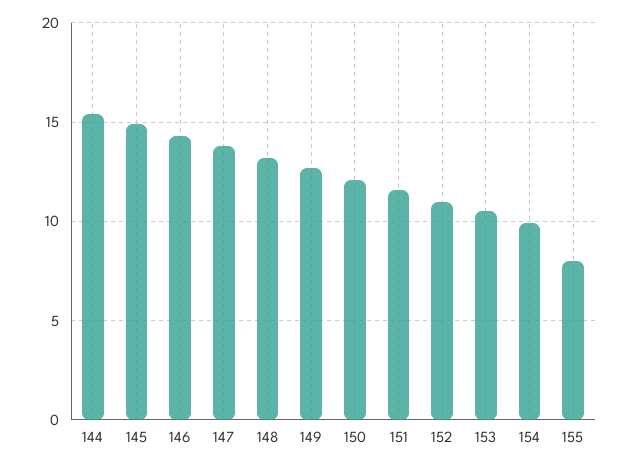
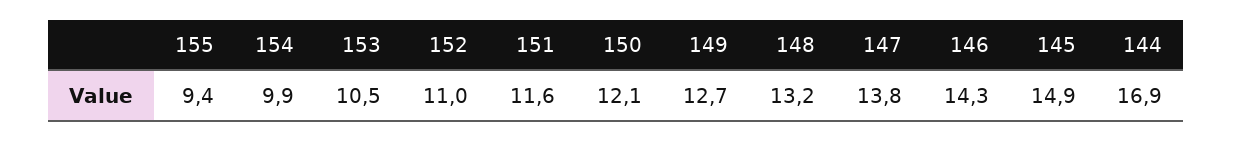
144: 15.5 -> 16.9
155: 8 -> 9.4

